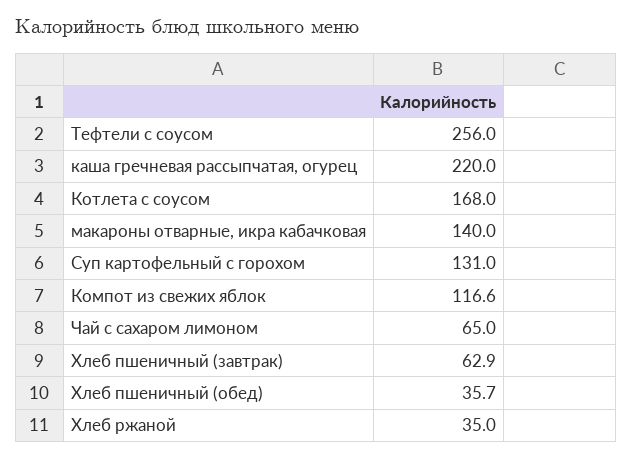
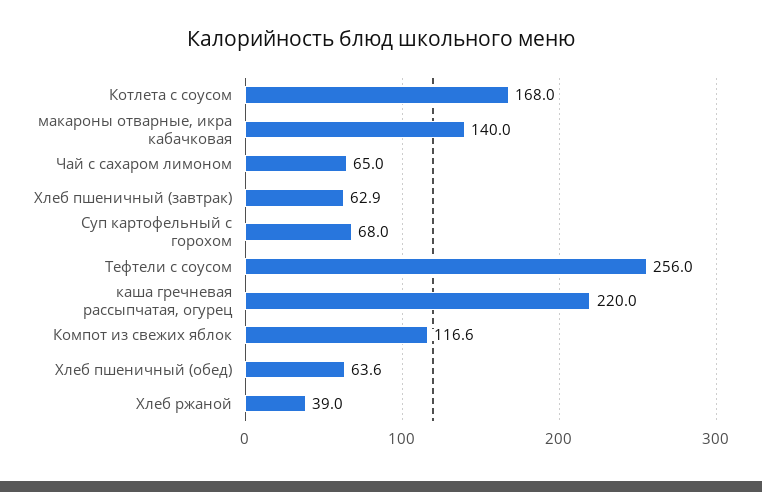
Суп картофельный с горохом: 131 -> 68
Хлеб пшеничный (обед): 35.7 -> 63.6
Хлеб ржаной: 35 -> 39

